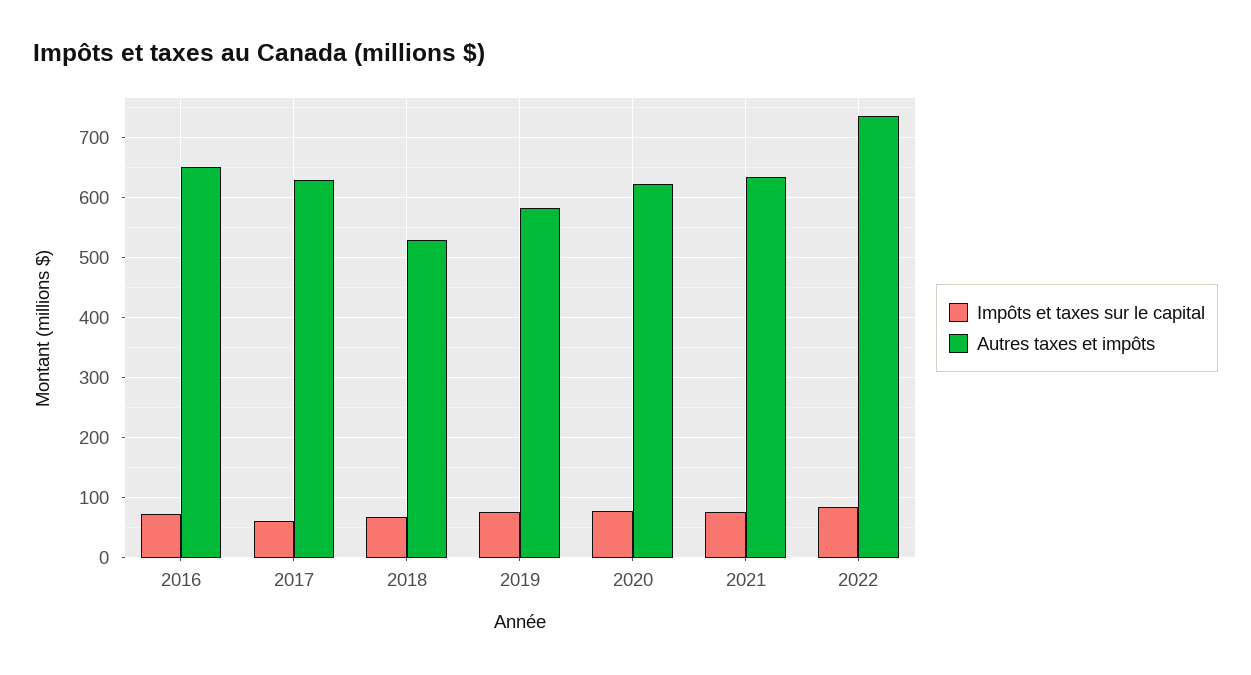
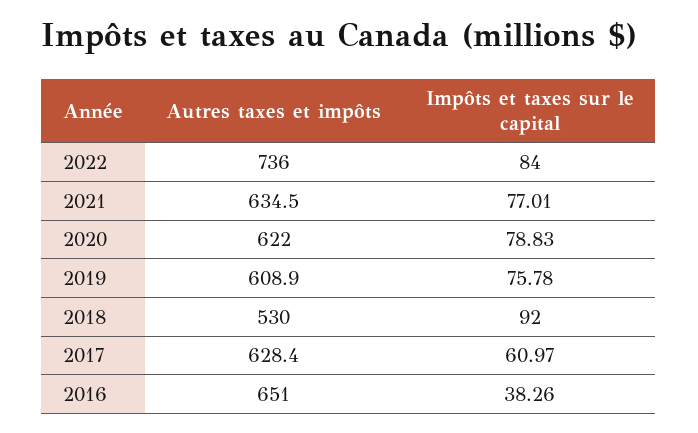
Impôts et taxes sur le capital, 2016: 70 -> 38.26
Impôts et taxes sur le capital, 2018: 70 -> 92
Autres taxes et impôts, 2019: 580 -> 608.9

